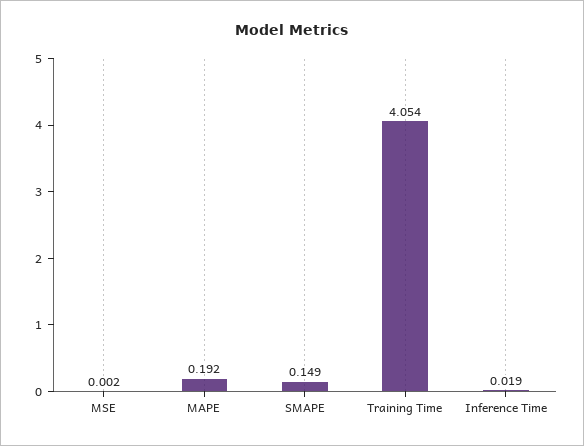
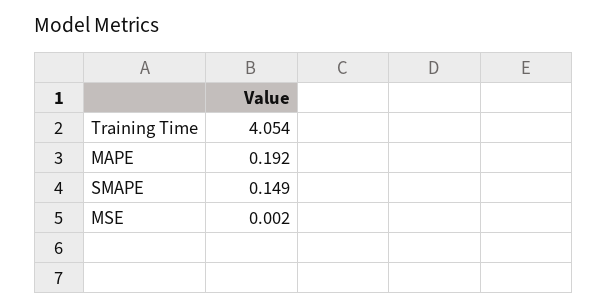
Inference Time: 0.019 -> none

